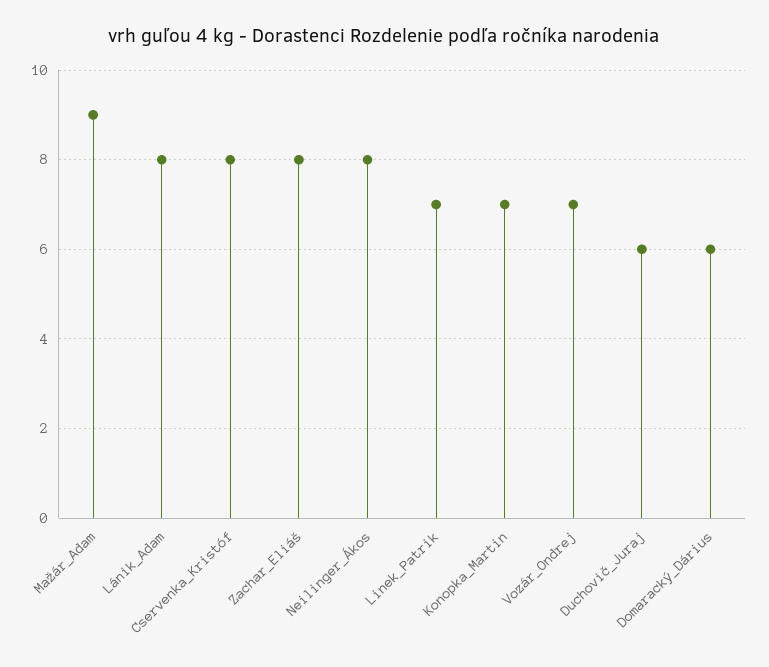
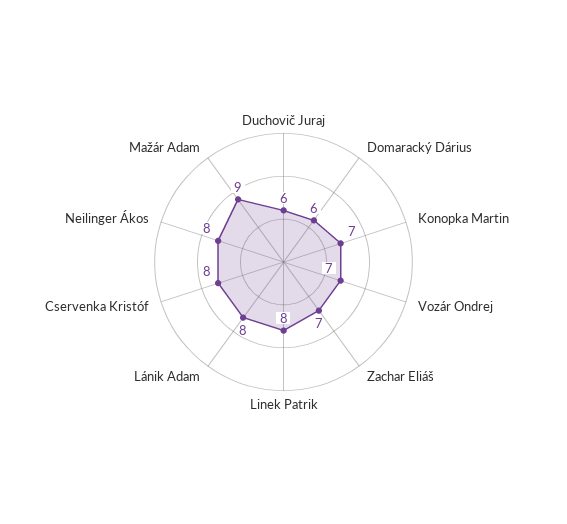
Zachar_Eliáš: 8 -> 7
Linek_Patrik: 7 -> 8

